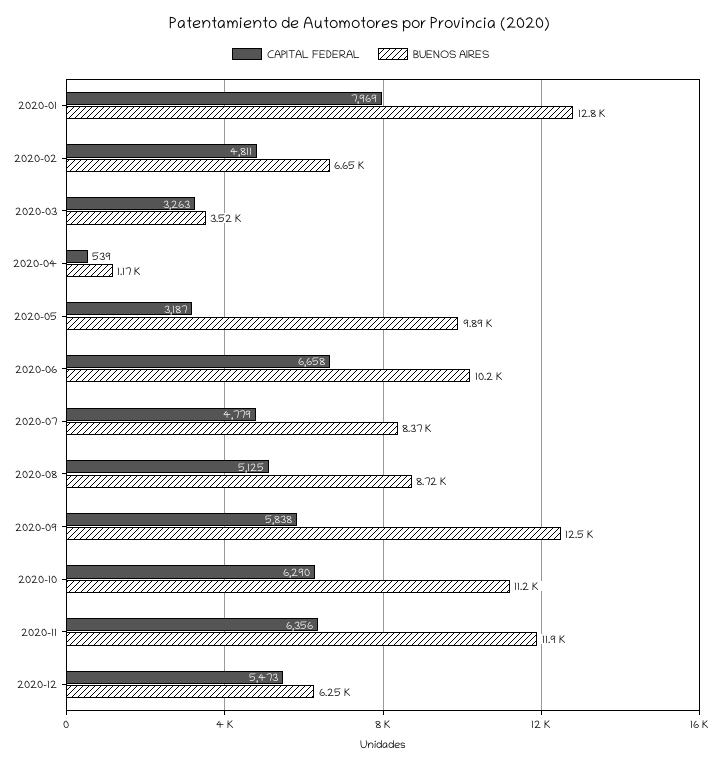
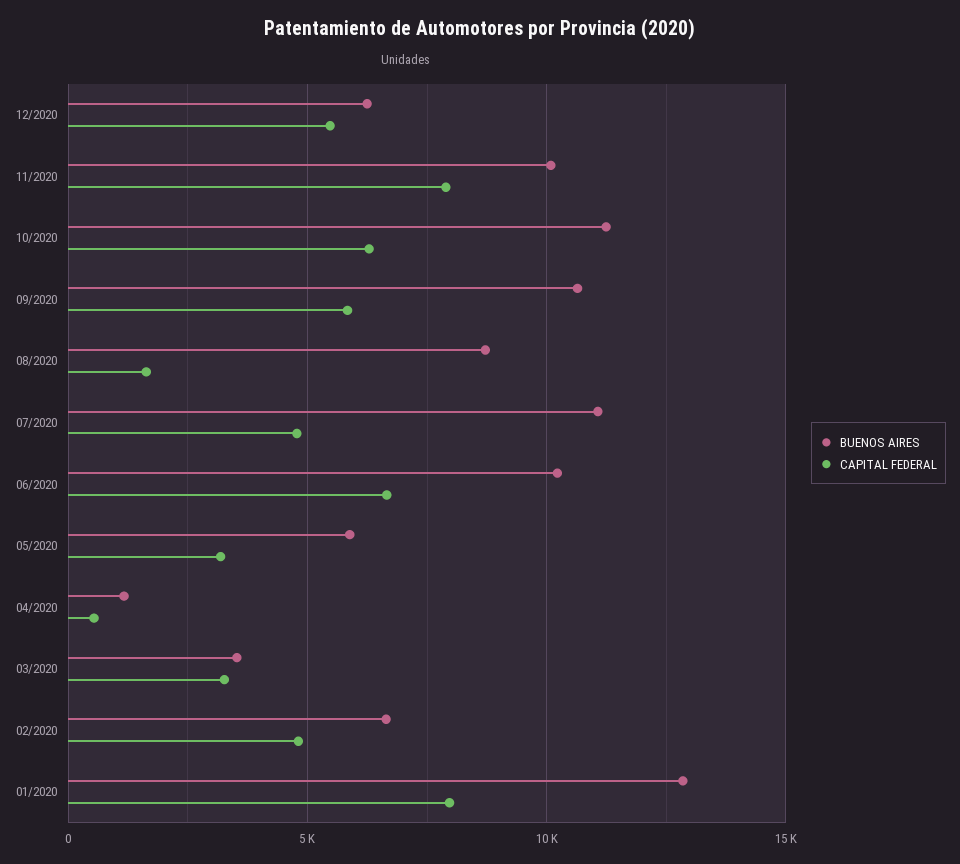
BUENOS AIRES, 2020-05: 9890 -> 6000
BUENOS AIRES, 2020-07: 8370 -> 11000
CAPITAL FEDERAL, 2020-08: 5125 -> 1500
BUENOS AIRES, 2020-09: 12500 -> 10500
CAPITAL FEDERAL, 2020-11: 6356 -> 8000
BUENOS AIRES, 2020-11: 11900 -> 10000

